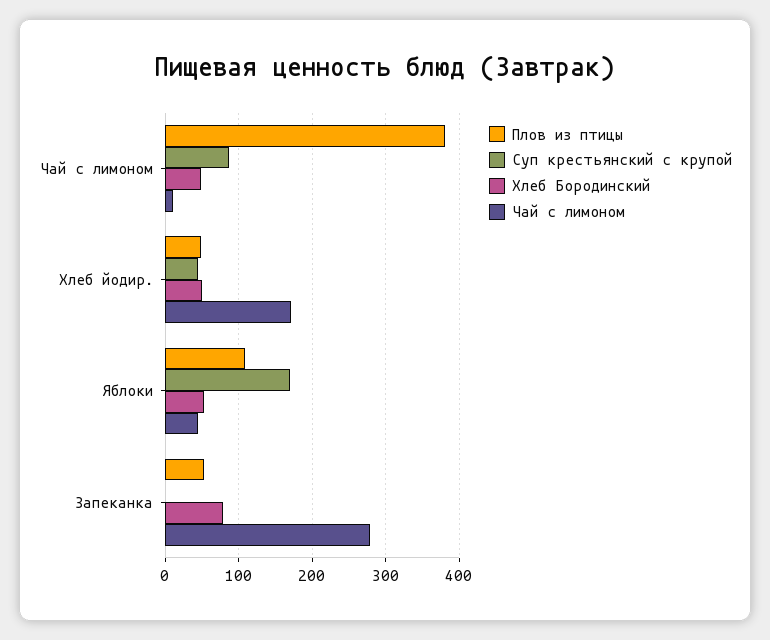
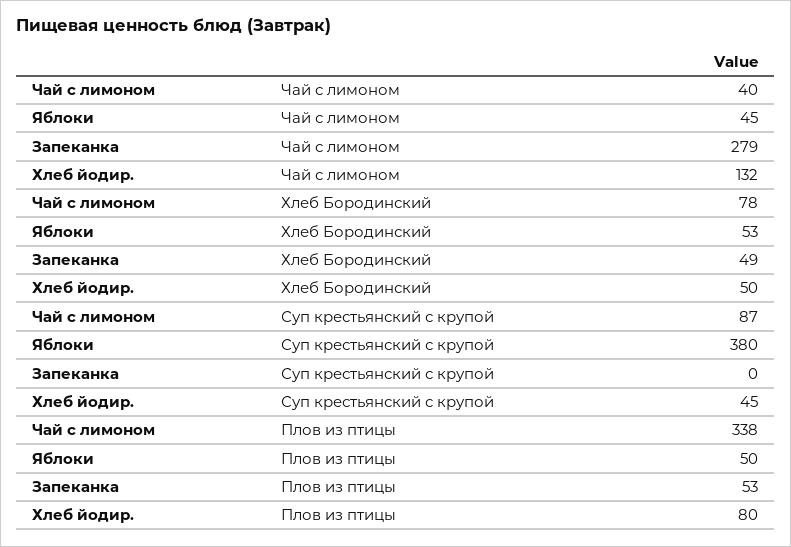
Плов из птицы, Чай с лимоном: 380 -> 338
Хлеб Бородинский, Чай с лимоном: 50 -> 78
Чай с лимоном, Чай с лимоном: 10 -> 40
Плов из птицы, Хлеб йодир.: 50 -> 80
Чай с лимоном, Хлеб йодир.: 170 -> 132
Плов из птицы, Яблоки: 110 -> 50
Суп крестьянский с крупой, Яблоки: 170 -> 380
Хлеб Бородинский, Запеканка: 80 -> 49

